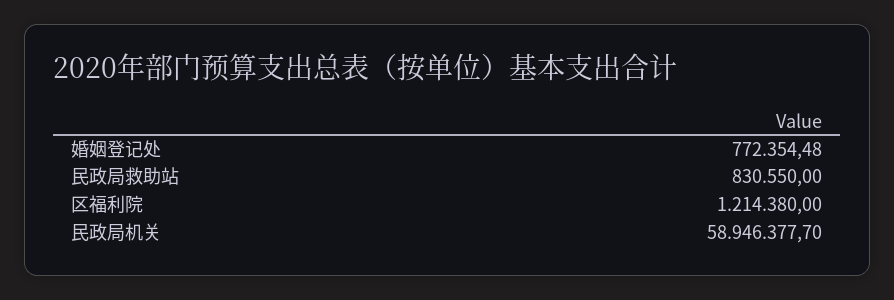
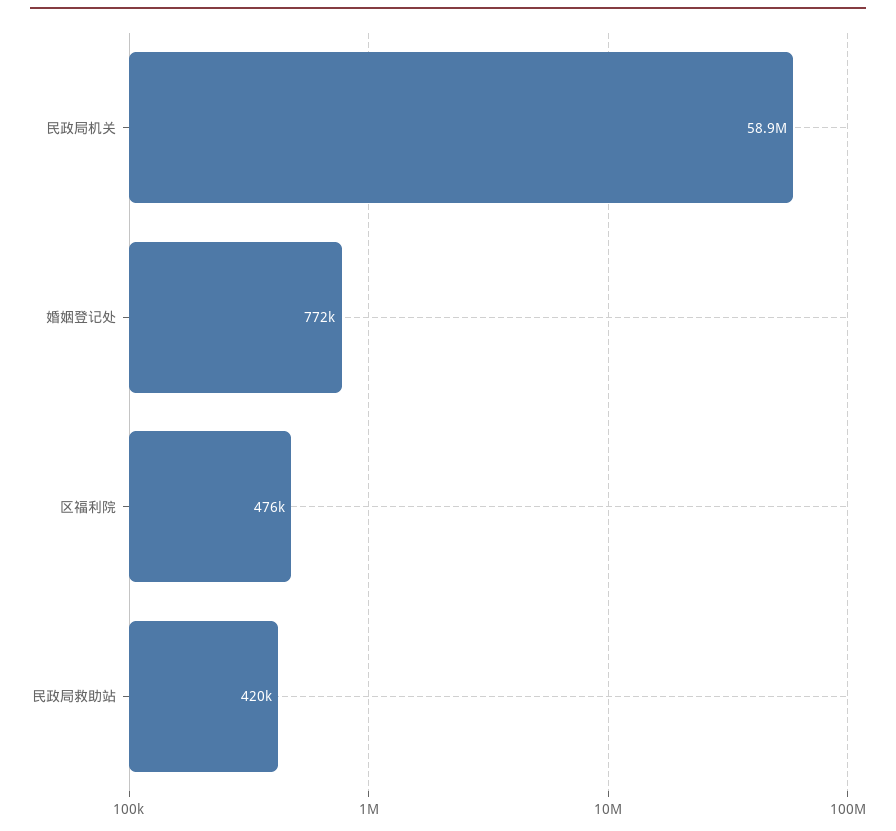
民政局救助站: 830550 -> 420000
区福利院: 1214380 -> 476000

